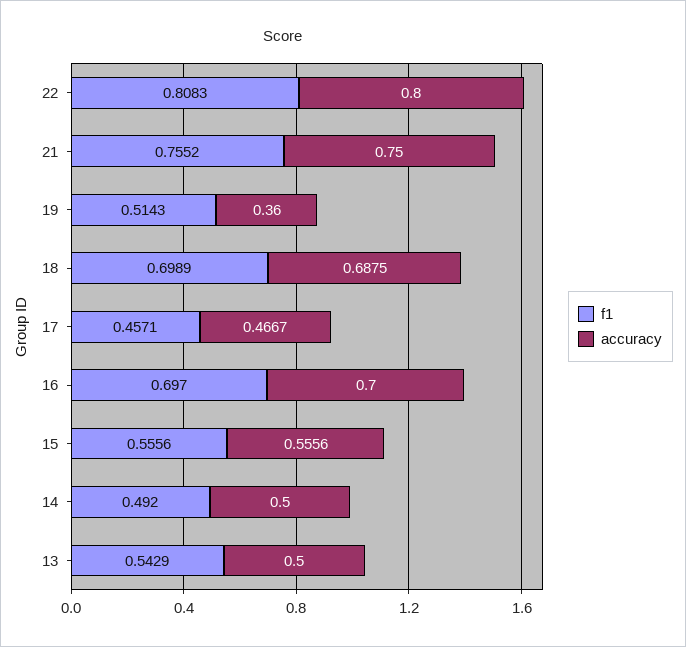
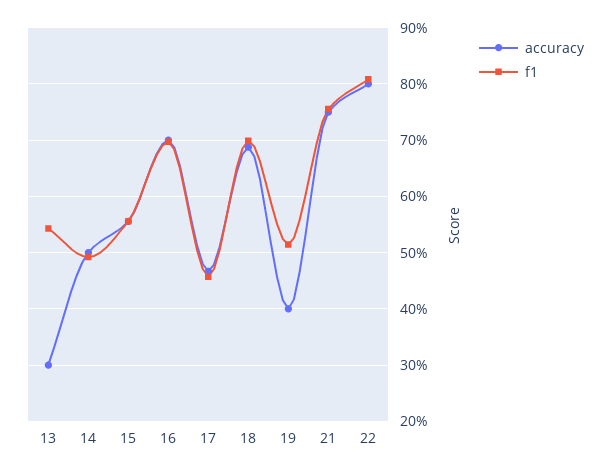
accuracy, 19: 0.36 -> 0.4
accuracy, 13: 0.5 -> 0.3

